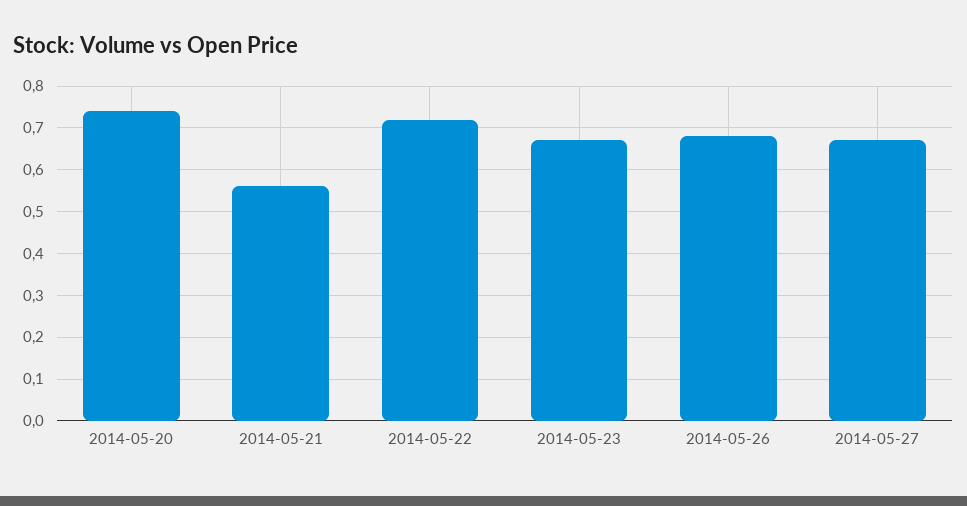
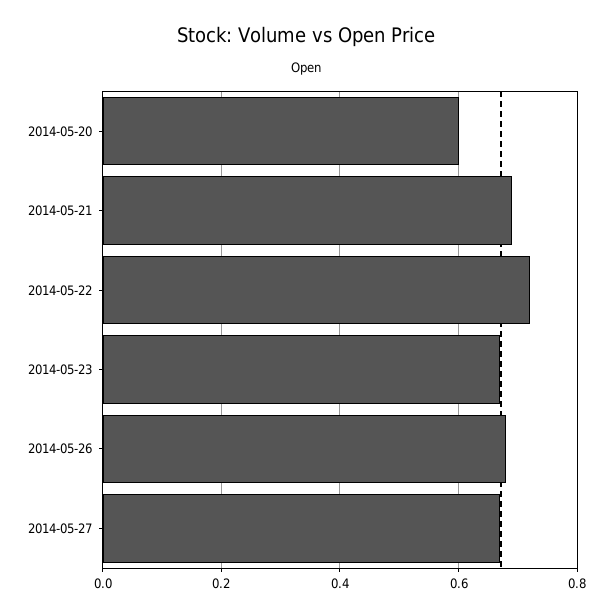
2014-05-20: 0.75 -> 0.6
2014-05-21: 0.55 -> 0.7

